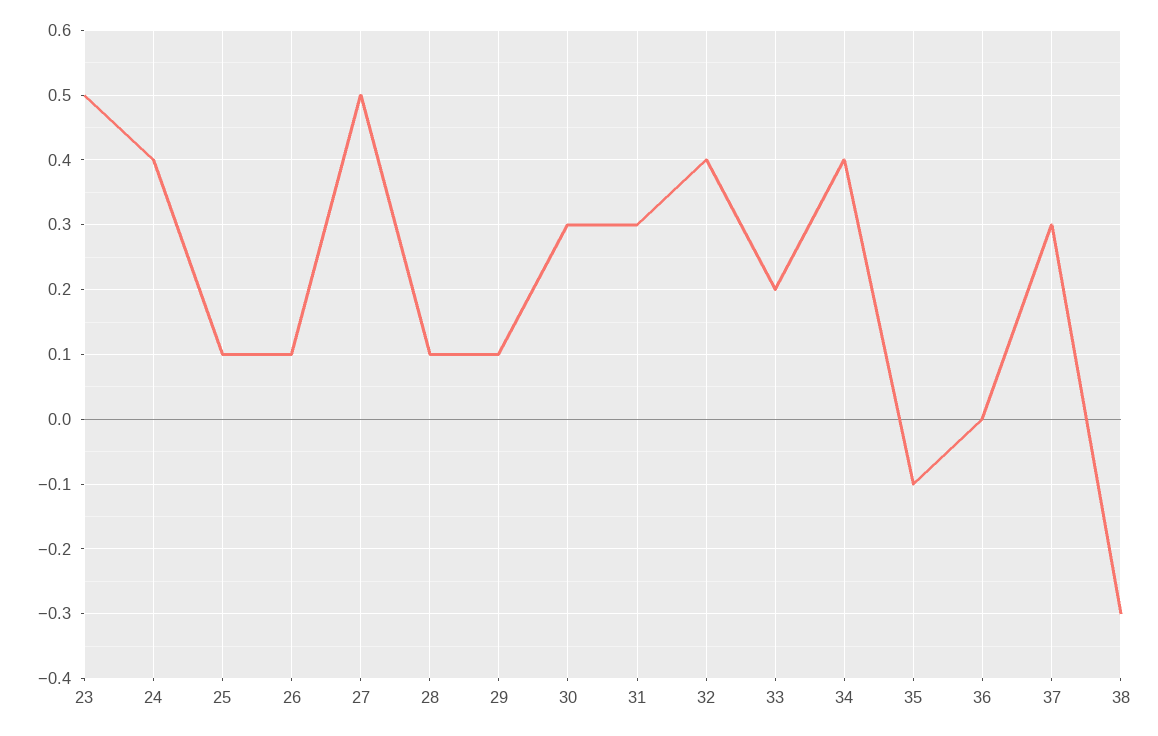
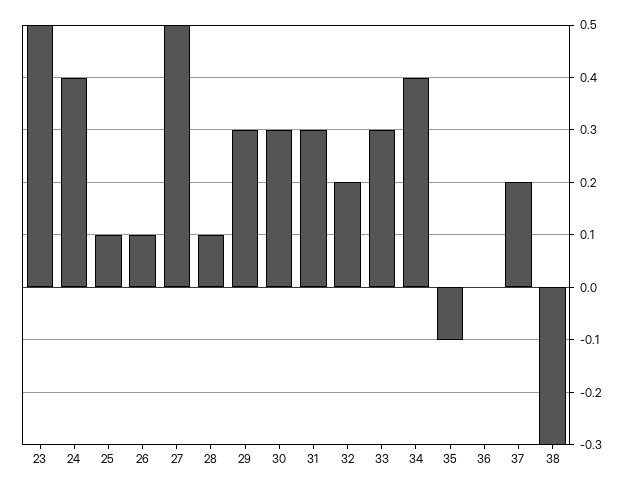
29: 0.1 -> 0.3
32: 0.4 -> 0.2
33: 0.2 -> 0.3
37: 0.3 -> 0.2

